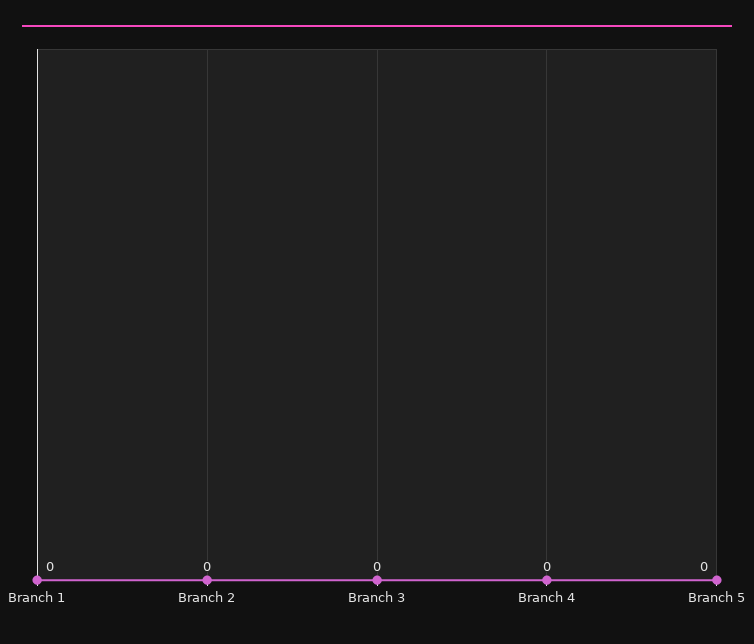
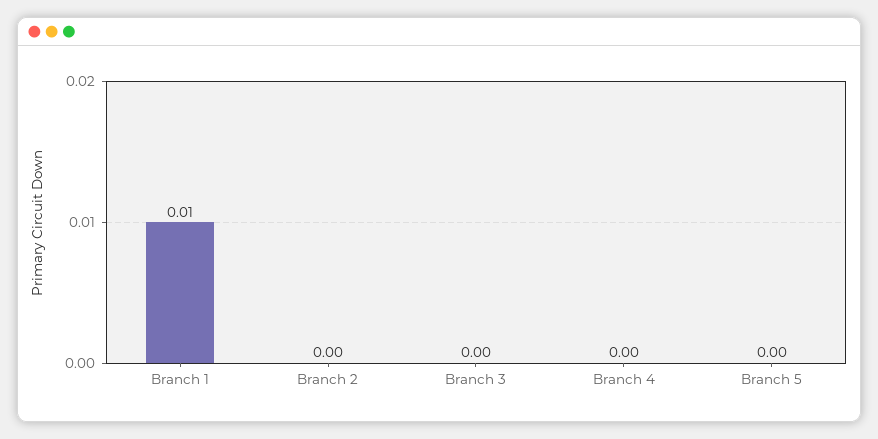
Branch 1: 0 -> 0.01

